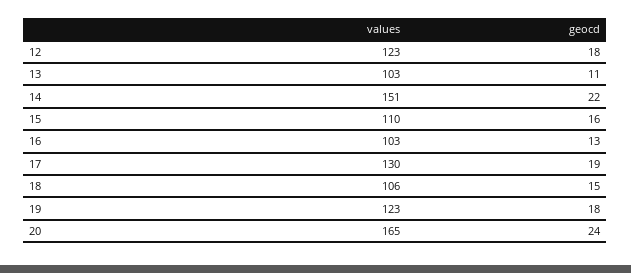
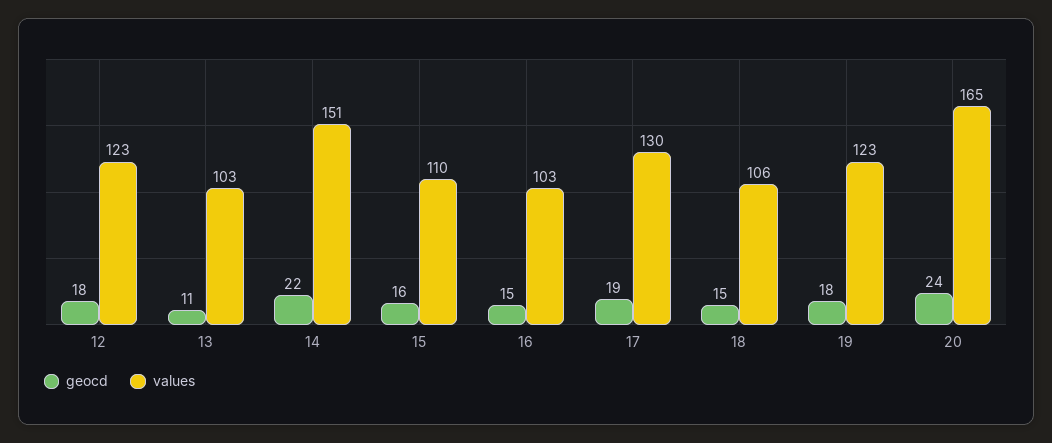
geocd, 16: 13 -> 15

